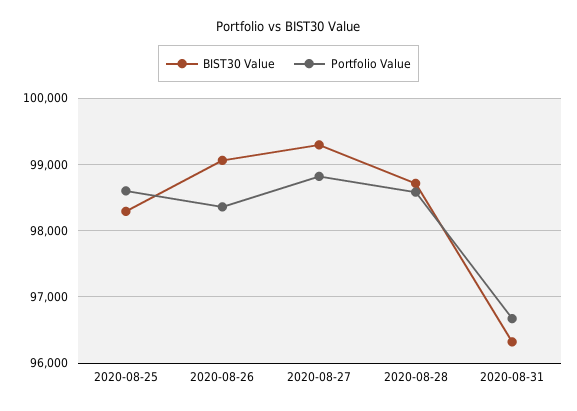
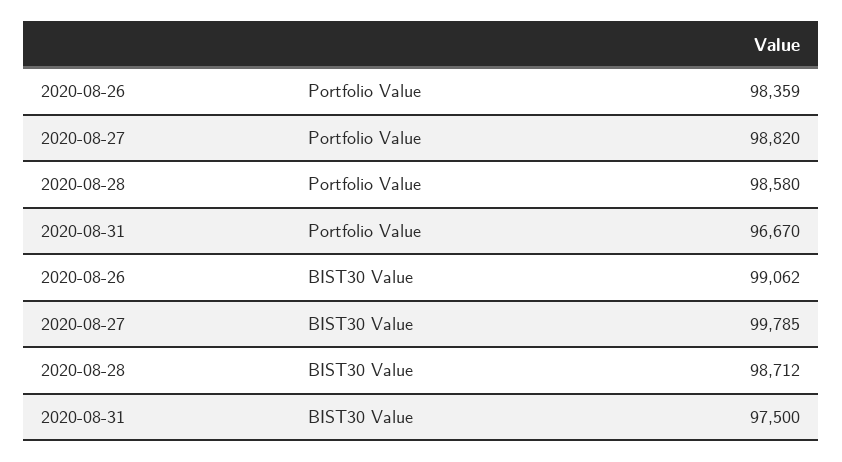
BIST30 Value, 2020-08-25: 98300 -> none
Portfolio Value, 2020-08-25: 98600 -> none
BIST30 Value, 2020-08-27: 99300 -> 99785
BIST30 Value, 2020-08-31: 96300 -> 97500

